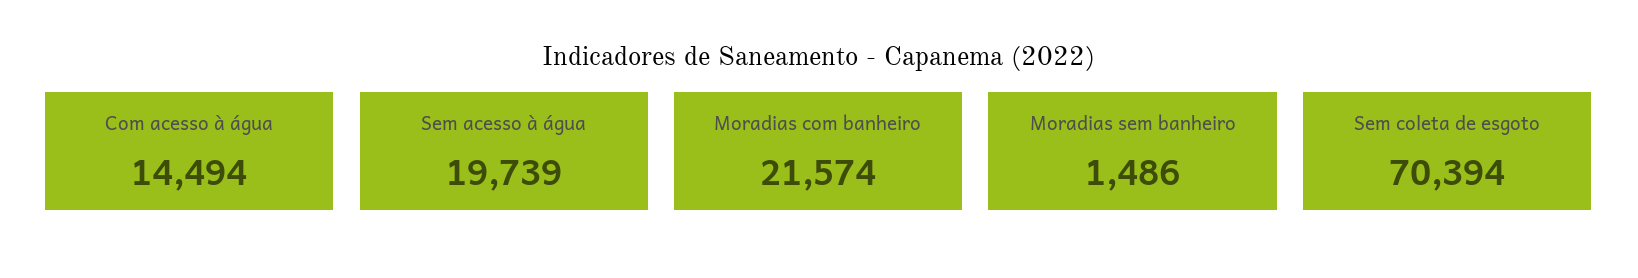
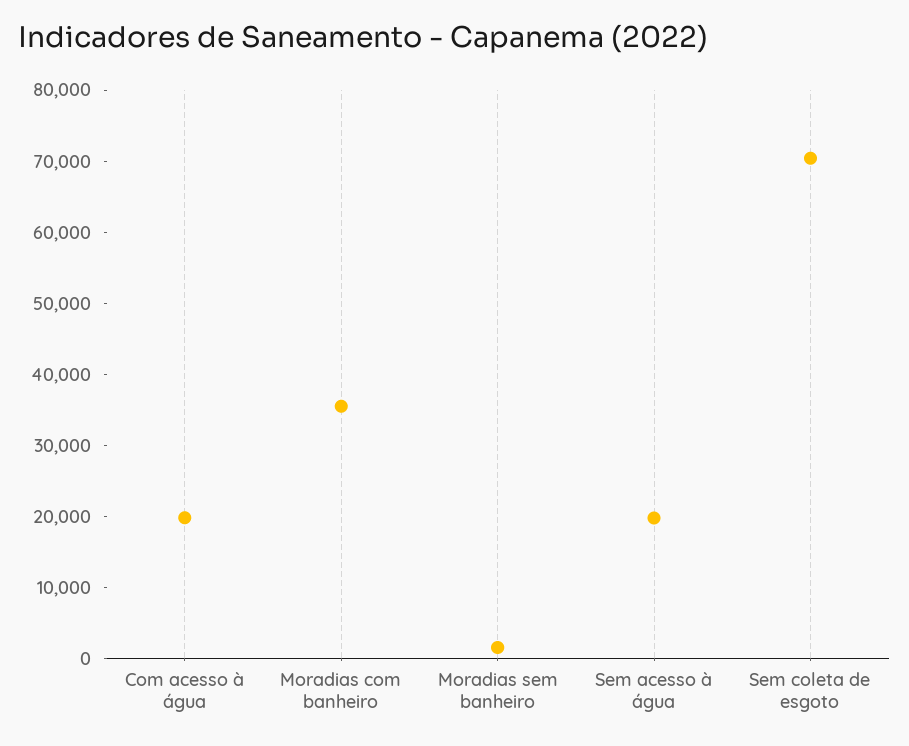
Com acesso à água: 14494 -> 20000
Moradias com banheiro: 21574 -> 36000

